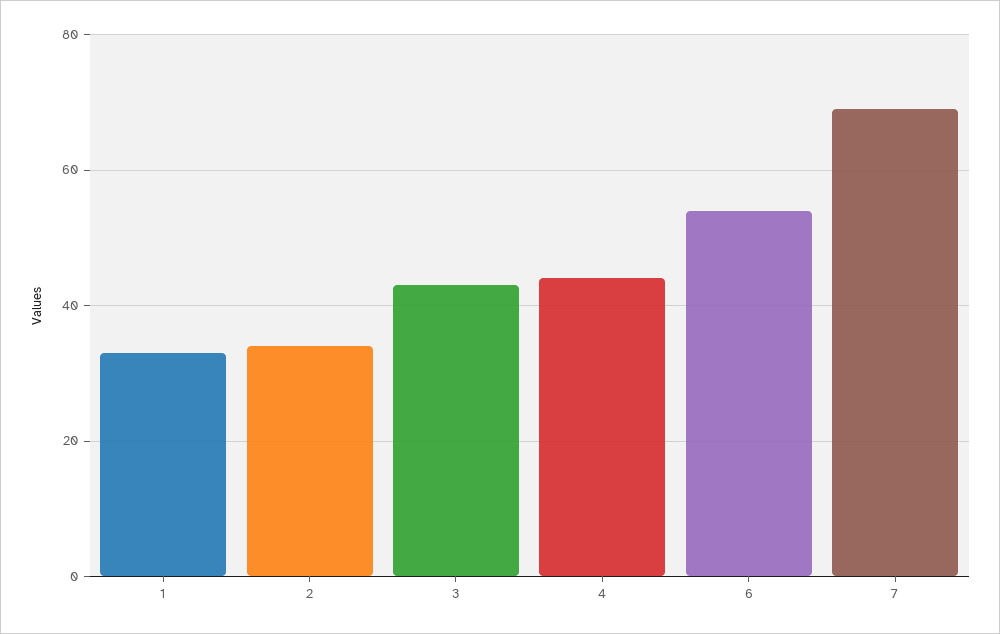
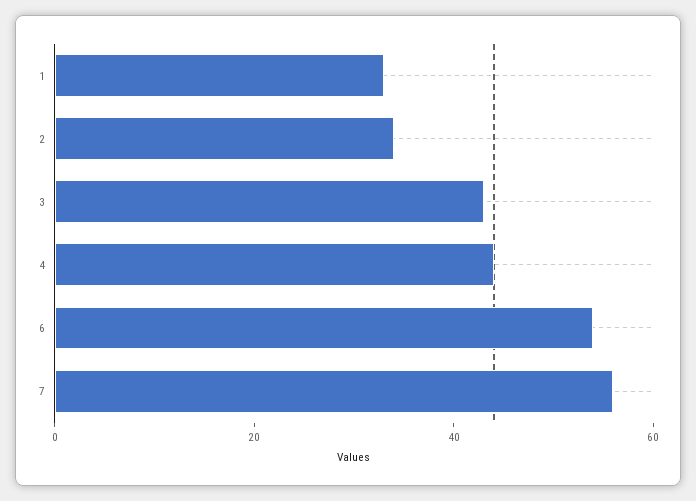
7: 70 -> 55

